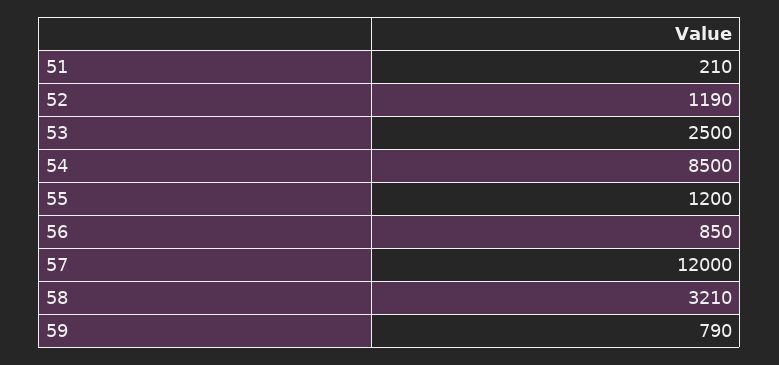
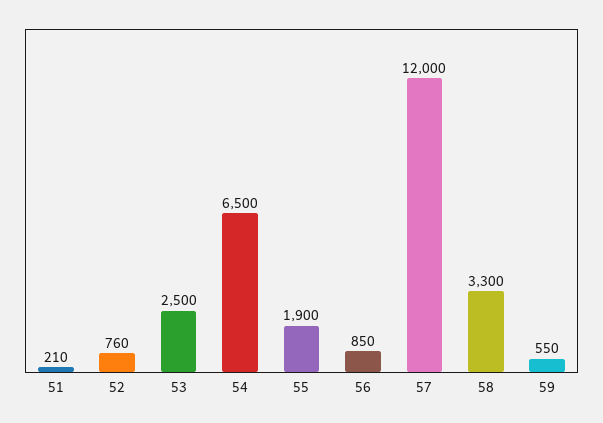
52: 1190 -> 760
54: 8500 -> 6500
55: 1200 -> 1900
58: 3210 -> 3300
59: 790 -> 550

